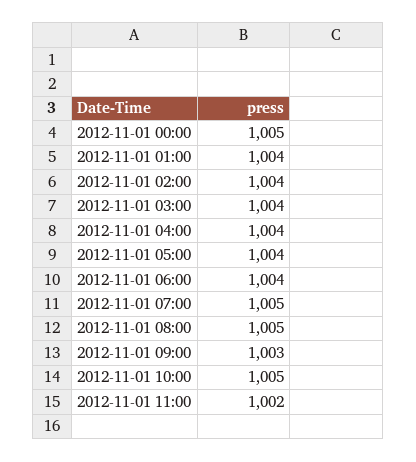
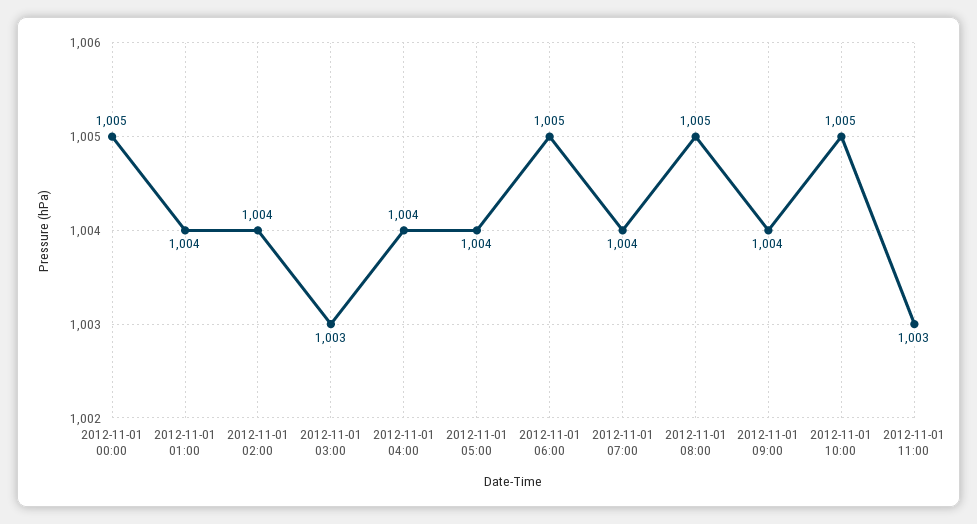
2012-11-01 03:00: 1004 -> 1003
2012-11-01 06:00: 1004 -> 1005
2012-11-01 07:00: 1005 -> 1004
2012-11-01 09:00: 1003 -> 1004
2012-11-01 11:00: 1002 -> 1003

